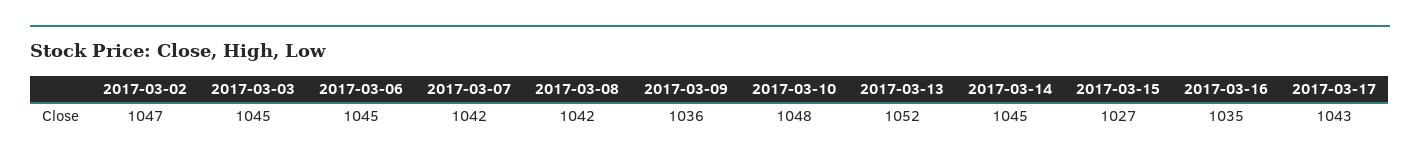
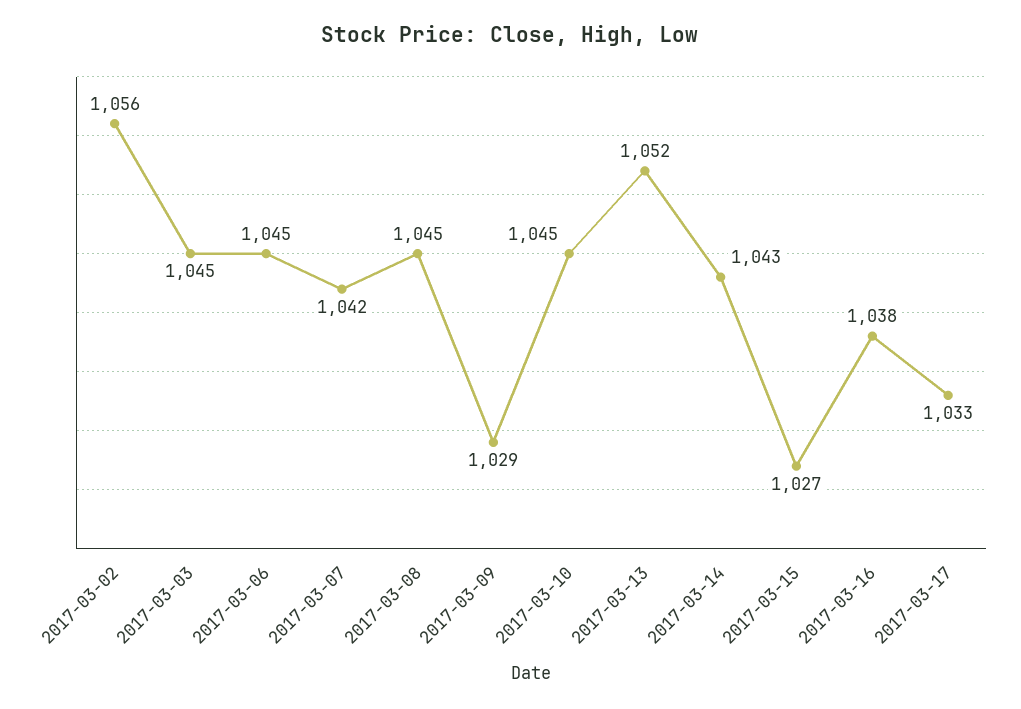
2017-03-02: 1047 -> 1056
2017-03-08: 1042 -> 1045
2017-03-09: 1036 -> 1029
2017-03-10: 1048 -> 1045
2017-03-14: 1045 -> 1043
2017-03-16: 1035 -> 1038
2017-03-17: 1043 -> 1033

